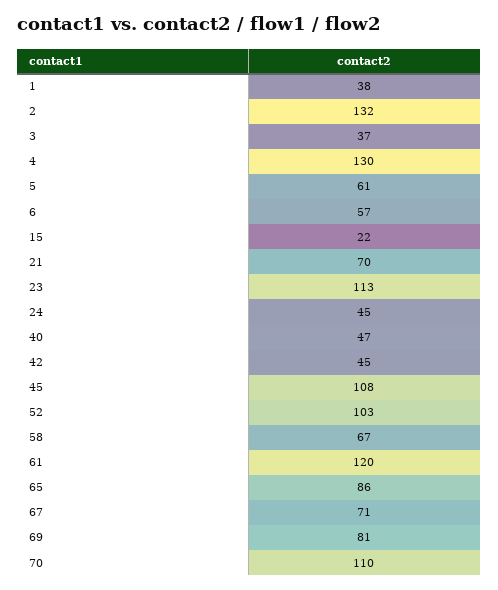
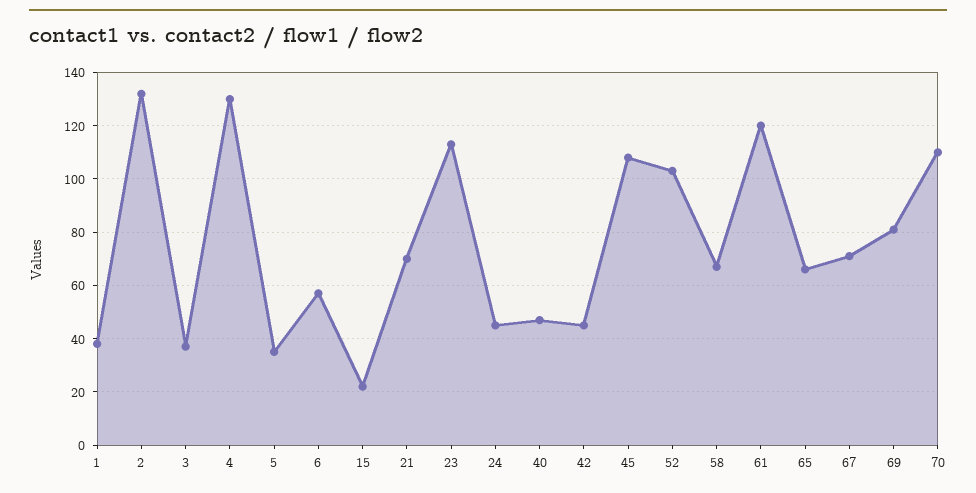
5: 61 -> 35
65: 86 -> 65

